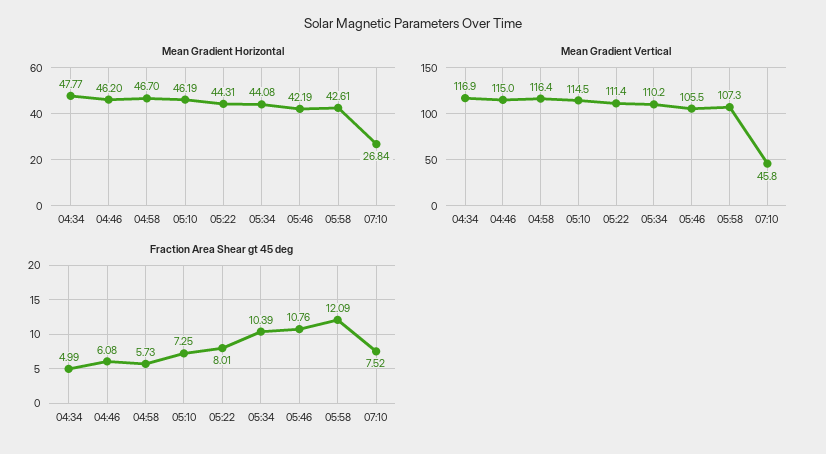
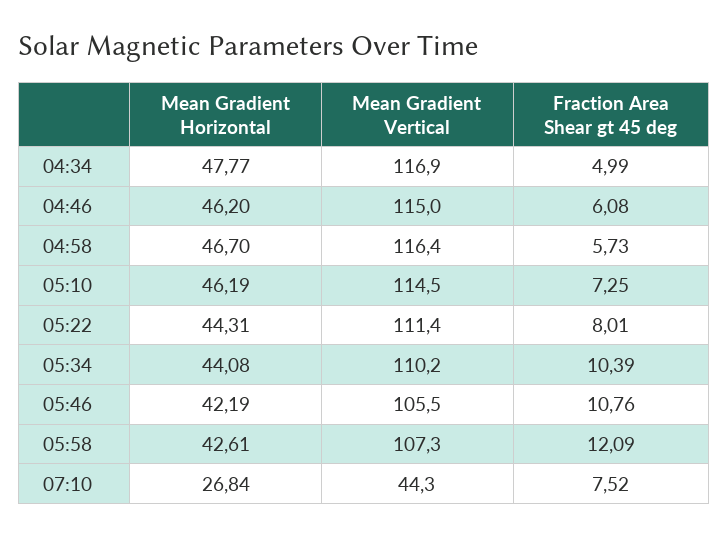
Mean Gradient Vertical, 07:10: 45.8 -> 44.3

